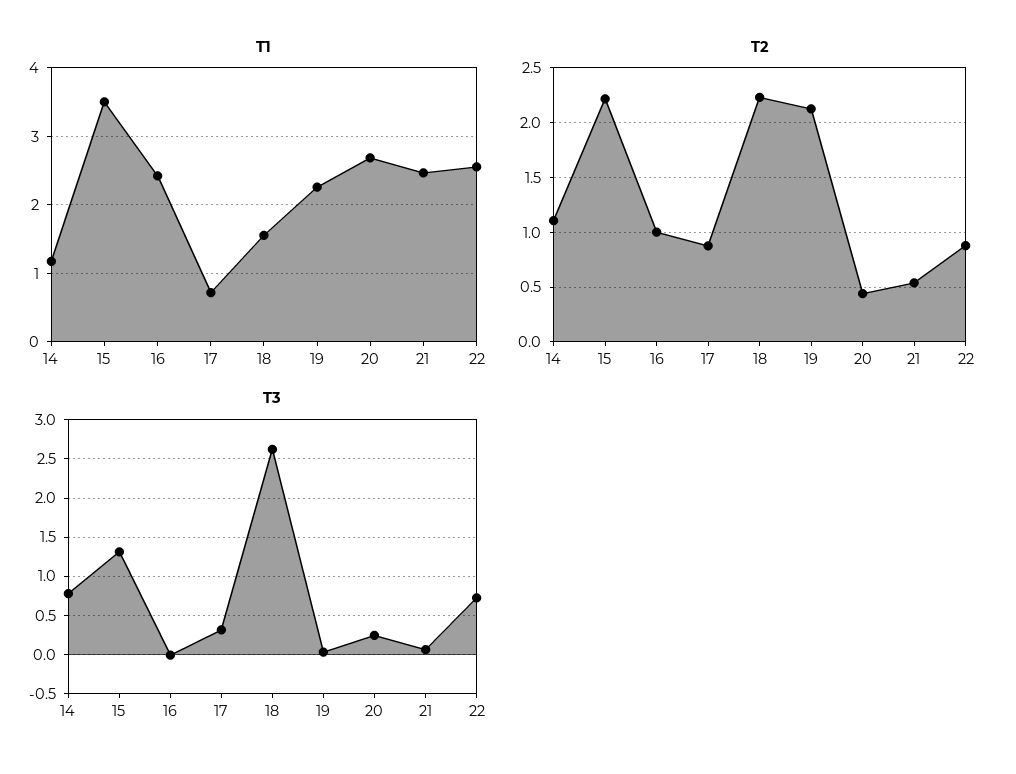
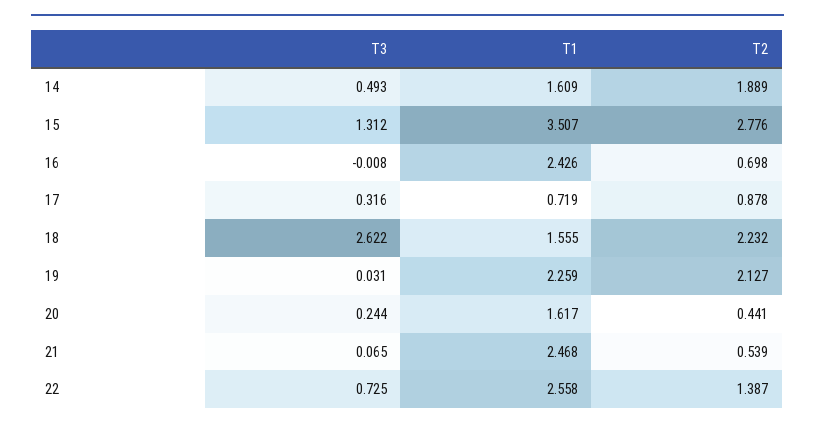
T1, 14: 1.2 -> 1.609
T1, 20: 2.7 -> 1.617
T2, 14: 1.1 -> 1.889
T2, 15: 2.2 -> 2.776
T2, 16: 1 -> 0.698
T2, 22: 0.9 -> 1.387
T3, 14: 0.8 -> 0.493

